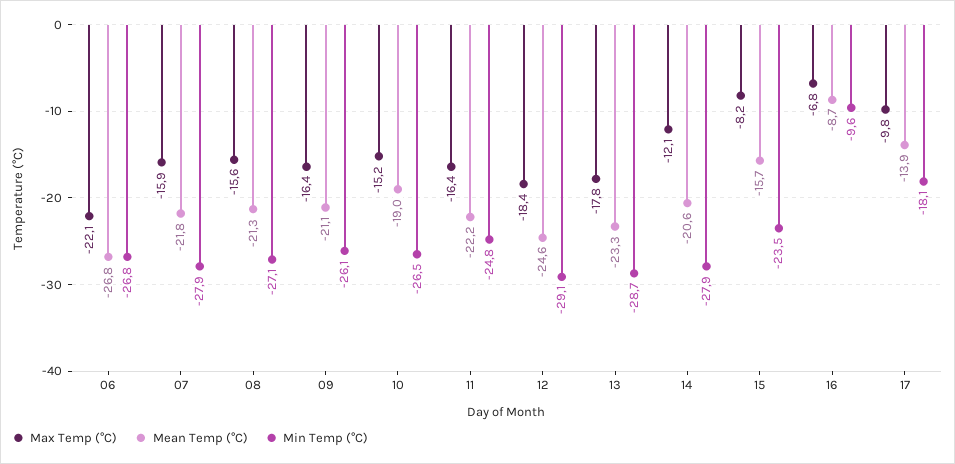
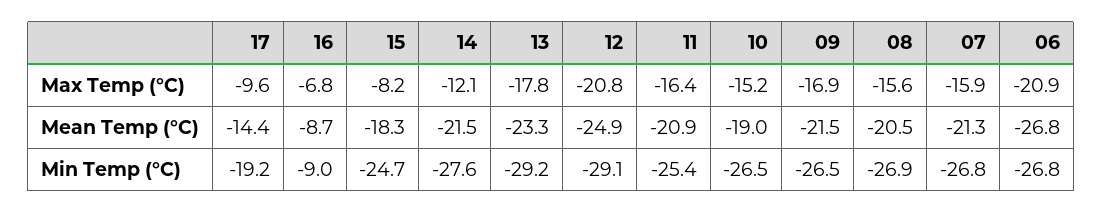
Max Temp (°C), 06: -22.1 -> -20.9
Mean Temp (°C), 07: -21.8 -> -21.3
Min Temp (°C), 07: -27.9 -> -26.8
Mean Temp (°C), 08: -21.3 -> -20.5
Min Temp (°C), 08: -27.1 -> -26.9
Max Temp (°C), 09: -16.4 -> -16.9
Mean Temp (°C), 09: -21.1 -> -21.5
Min Temp (°C), 09: -26.1 -> -26.5
Mean Temp (°C), 11: -22.2 -> -20.9
Min Temp (°C), 11: -24.8 -> -25.4
Max Temp (°C), 12: -18.4 -> -20.8
Mean Temp (°C), 12: -24.6 -> -24.9
Min Temp (°C), 13: -28.7 -> -29.2
Mean Temp (°C), 14: -20.6 -> -21.5
Min Temp (°C), 14: -27.9 -> -27.6
Mean Temp (°C), 15: -15.7 -> -18.3
Min Temp (°C), 15: -23.5 -> -24.7
Min Temp (°C), 16: -9.6 -> -9
Max Temp (°C), 17: -9.8 -> -9.6
Mean Temp (°C), 17: -13.9 -> -14.4
Min Temp (°C), 17: -18.1 -> -19.2

